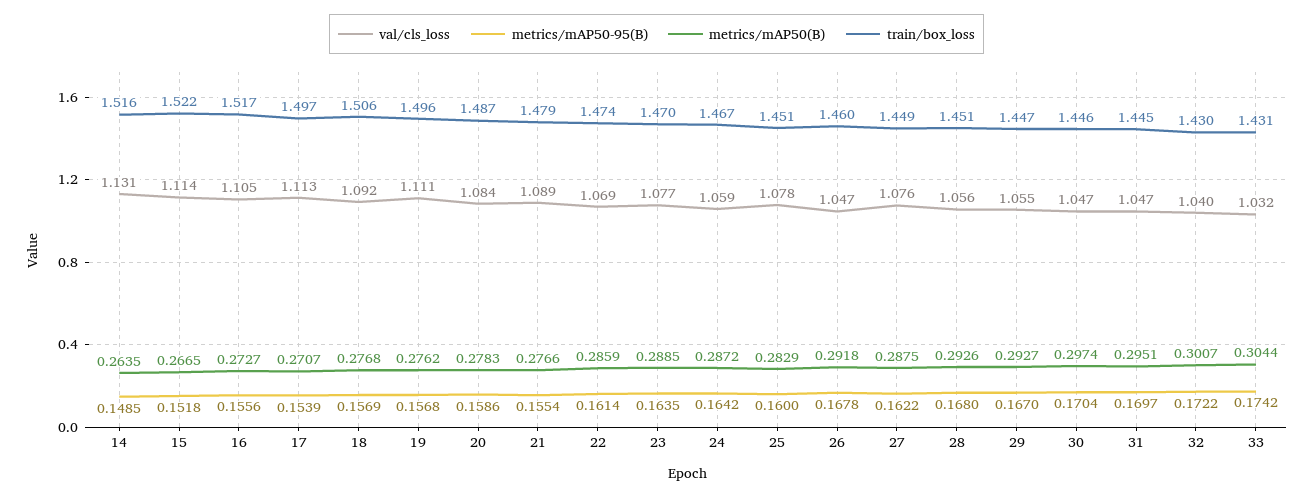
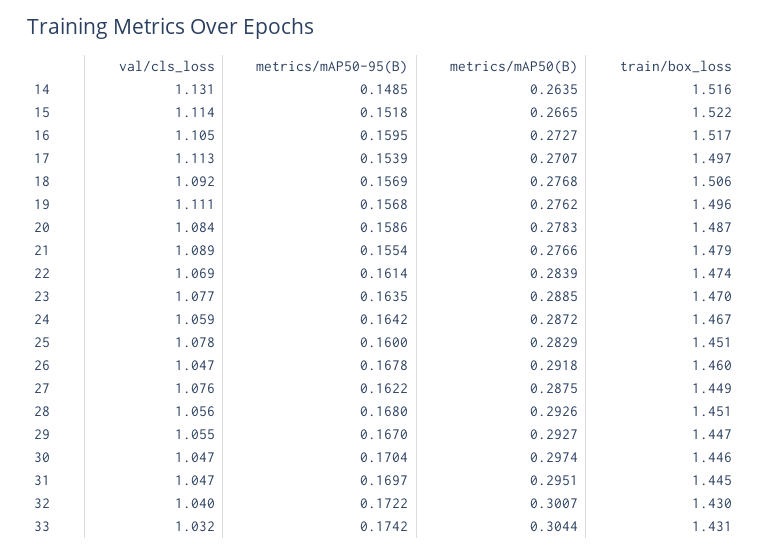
metrics/mAP50-95(B), 16: 0.1556 -> 0.1595
metrics/mAP50(B), 22: 0.2859 -> 0.2839

